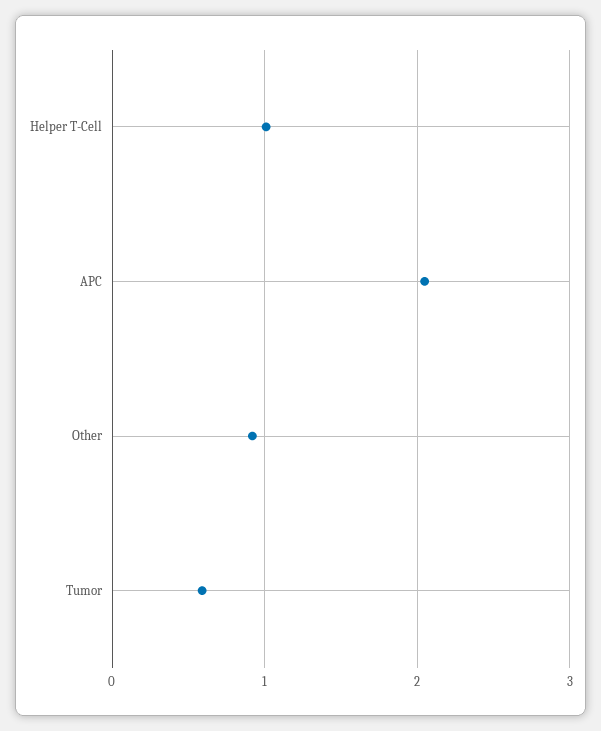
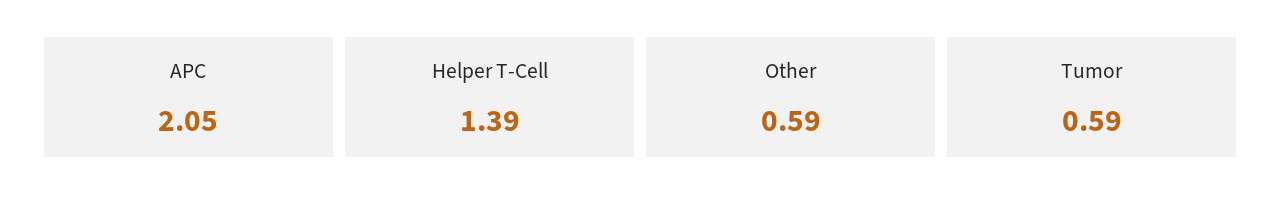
Helper T-Cell: 1 -> 1.39
Other: 0.9 -> 0.59

